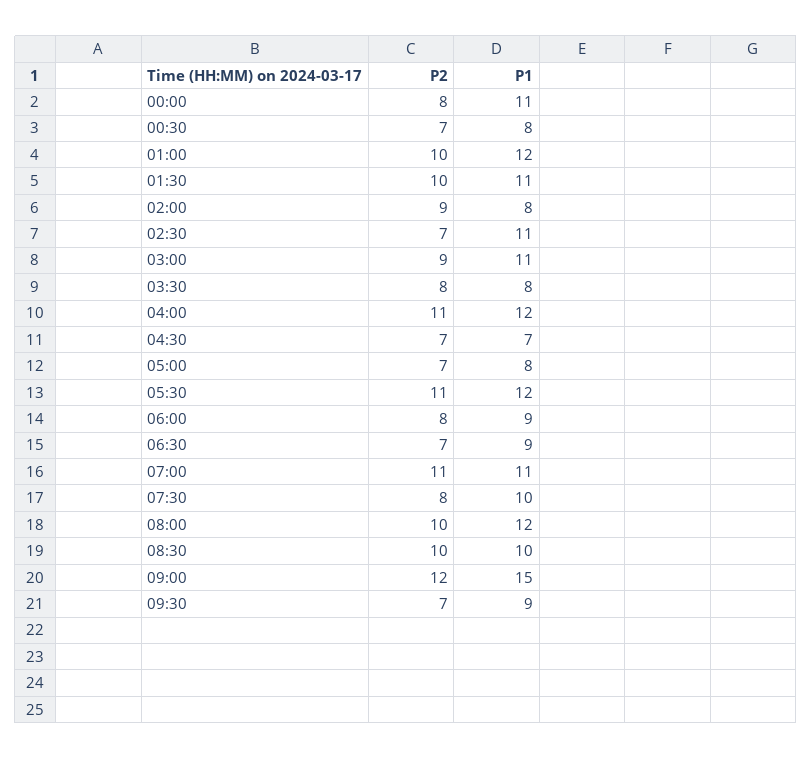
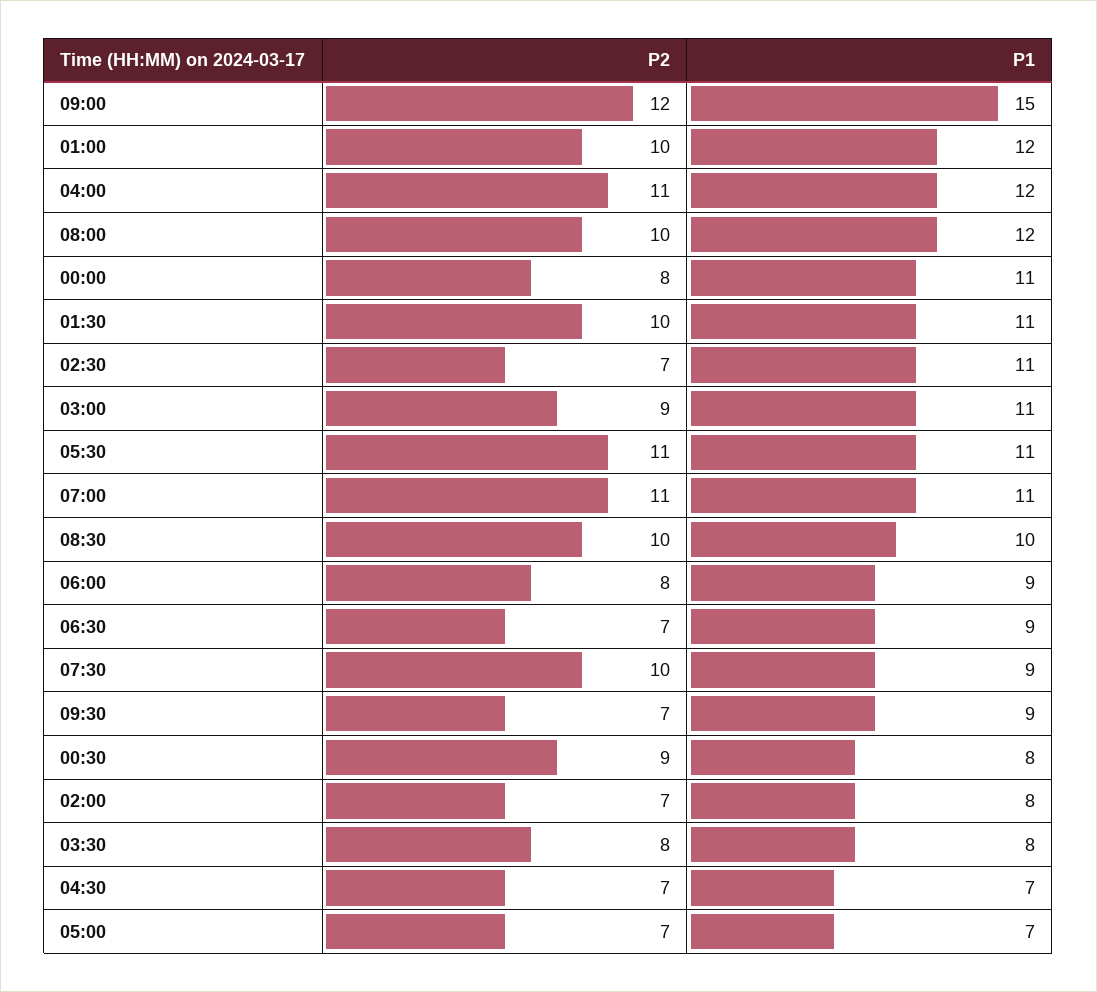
P2, 00:30: 7 -> 9
P2, 02:00: 9 -> 7
P1, 05:00: 8 -> 7
P1, 05:30: 12 -> 11
P2, 07:30: 8 -> 10
P1, 07:30: 10 -> 9

